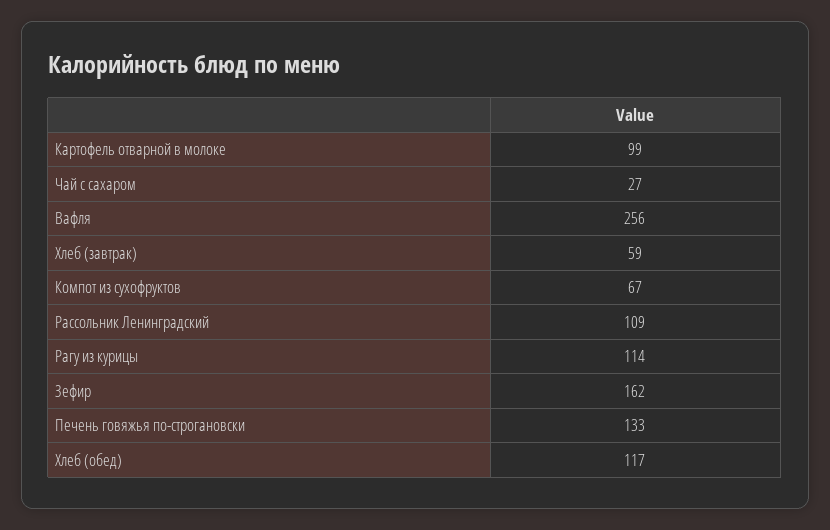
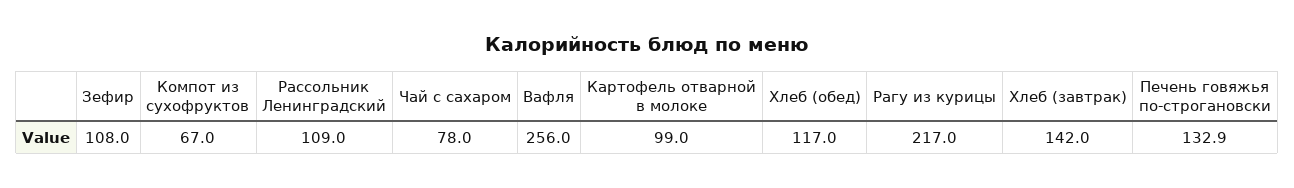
Чай с сахаром: 27 -> 78
Хлеб (завтрак): 59 -> 142
Рагу из курицы: 114 -> 217
Зефир: 162 -> 108

